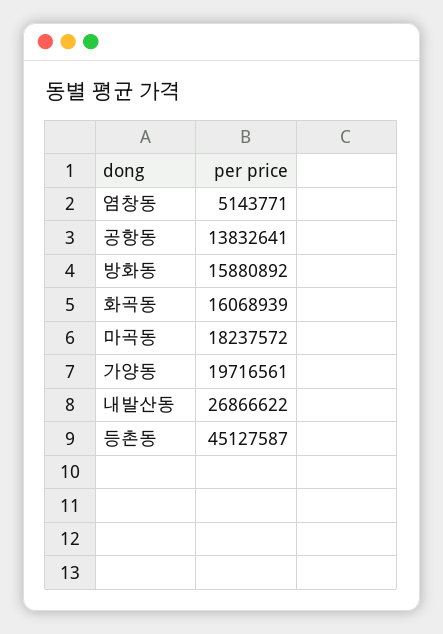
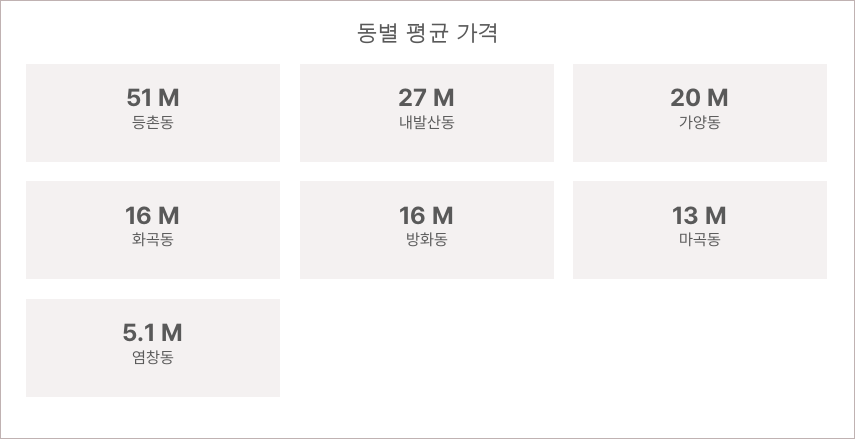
공항동: 13832641 -> none
마곡동: 18237572 -> 13000000
등촌동: 45127587 -> 51000000

